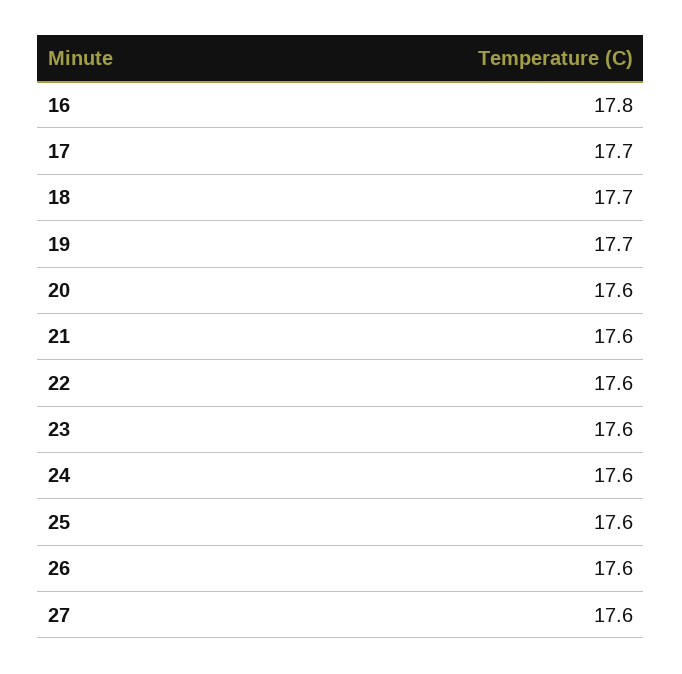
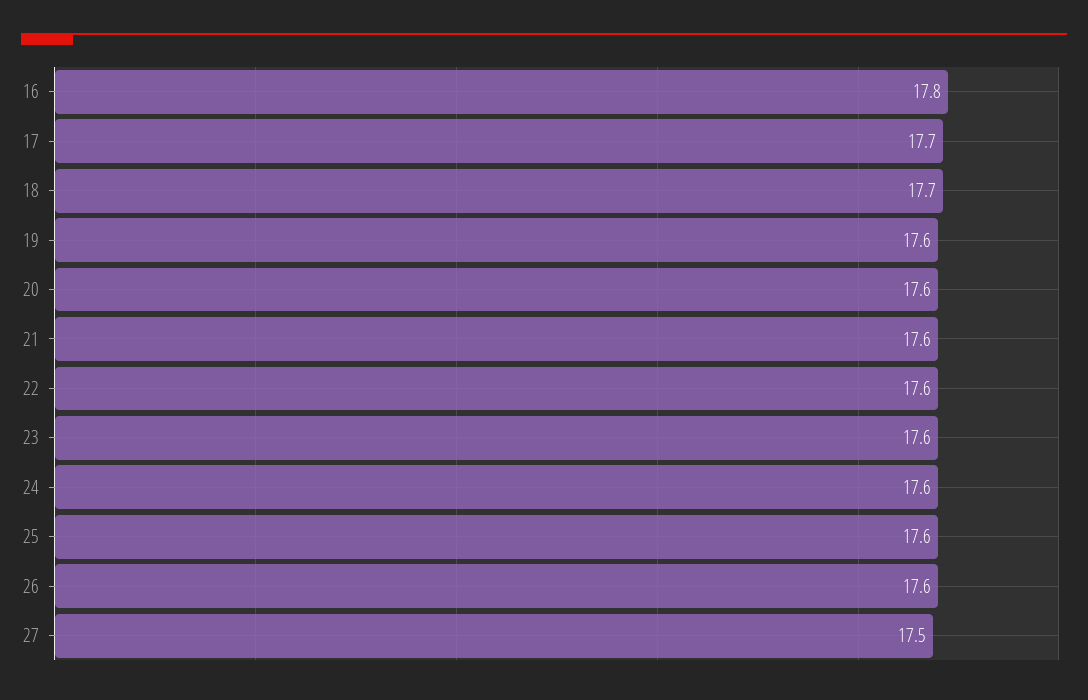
19: 17.7 -> 17.6
27: 17.6 -> 17.5

